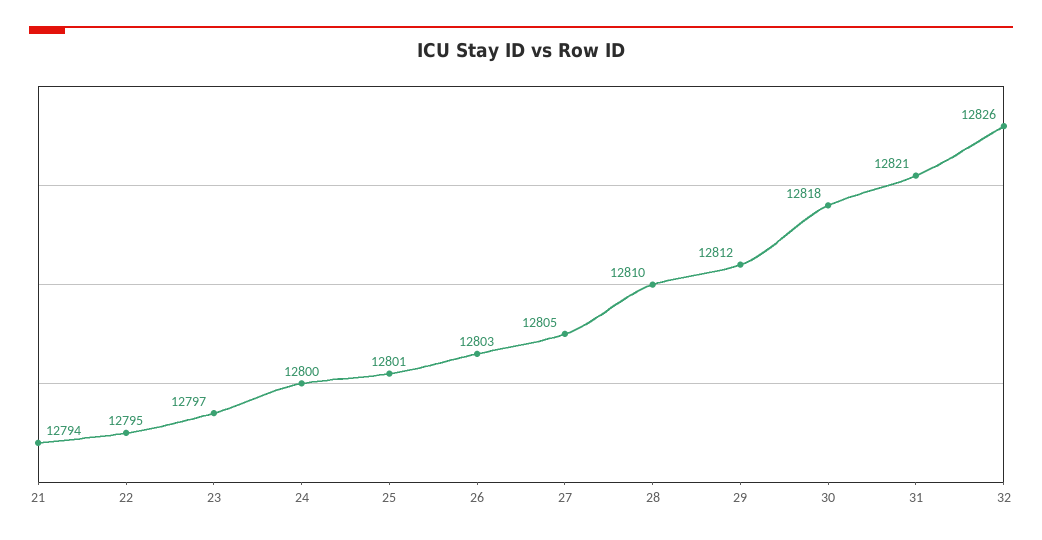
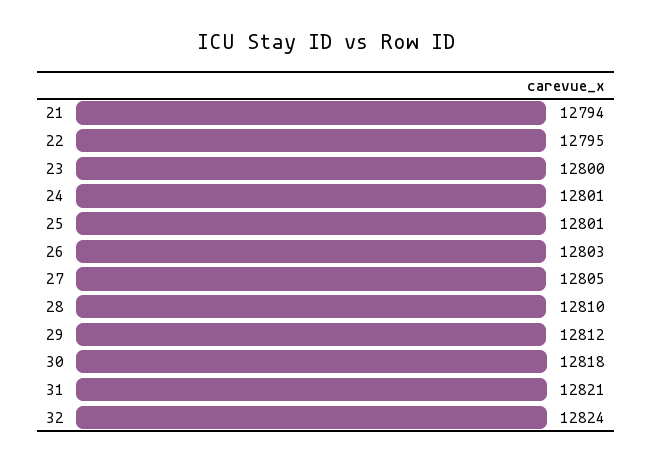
23: 12797 -> 12800
24: 12800 -> 12801
32: 12826 -> 12824

